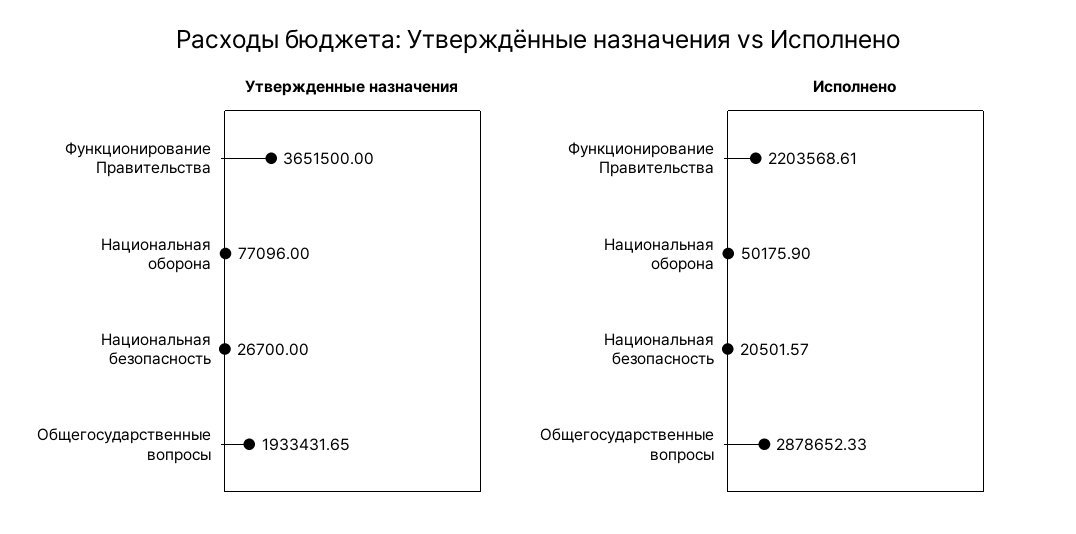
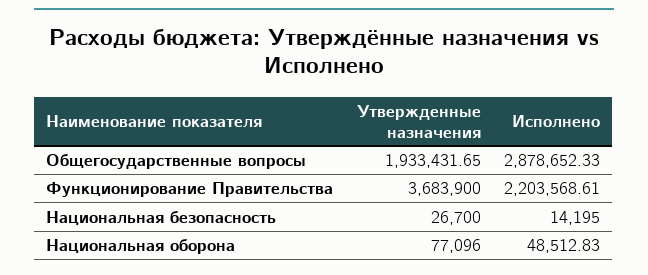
Утвержденные назначения, Функционирование Правительства: 3651500 -> 3683900
Исполнено, Национальная оборона: 50175.9 -> 48512.83
Исполнено, Национальная безопасность: 20501.57 -> 14195

